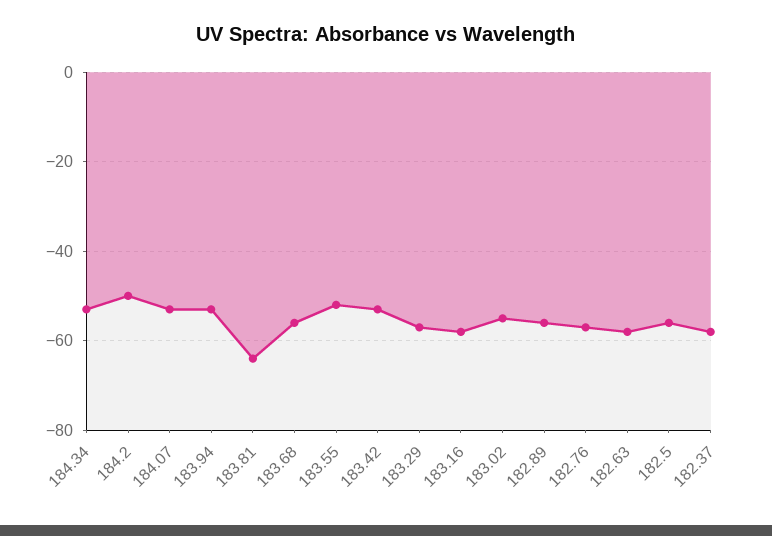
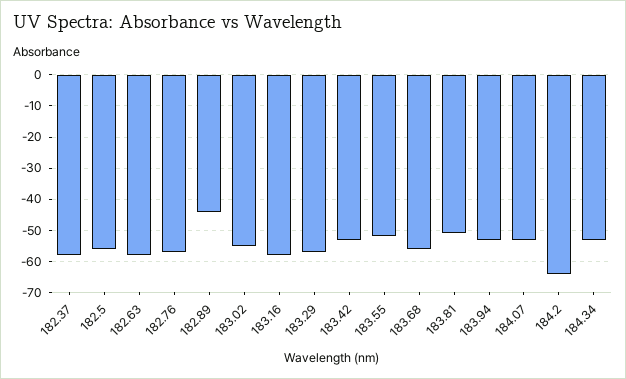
184.2: -50 -> -65
183.81: -65 -> -50
182.89: -55 -> -45

